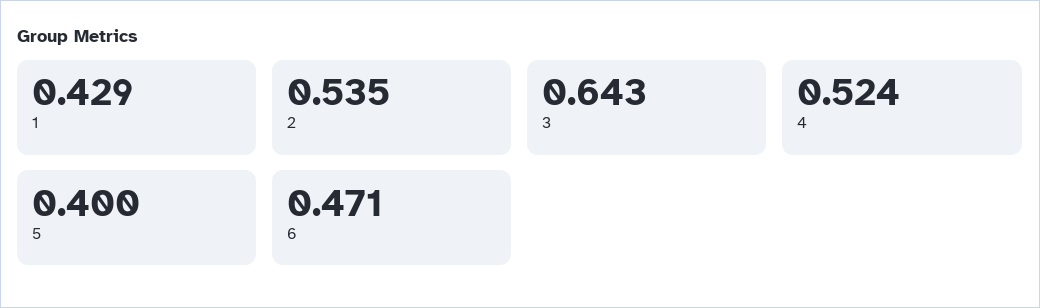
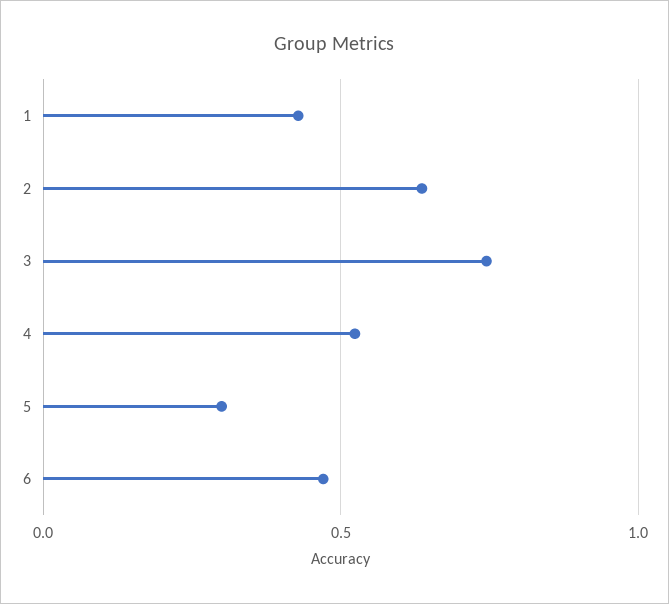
2: 0.535 -> 0.65
3: 0.643 -> 0.75
5: 0.4 -> 0.3

